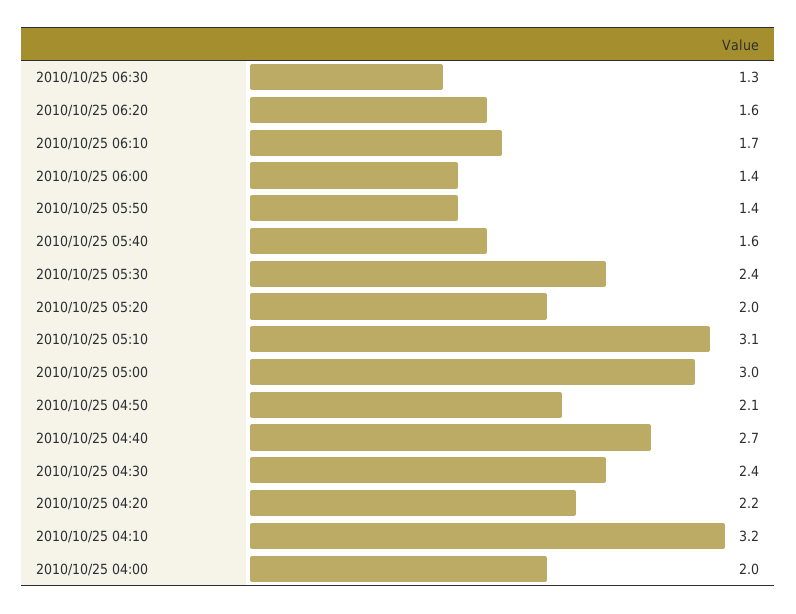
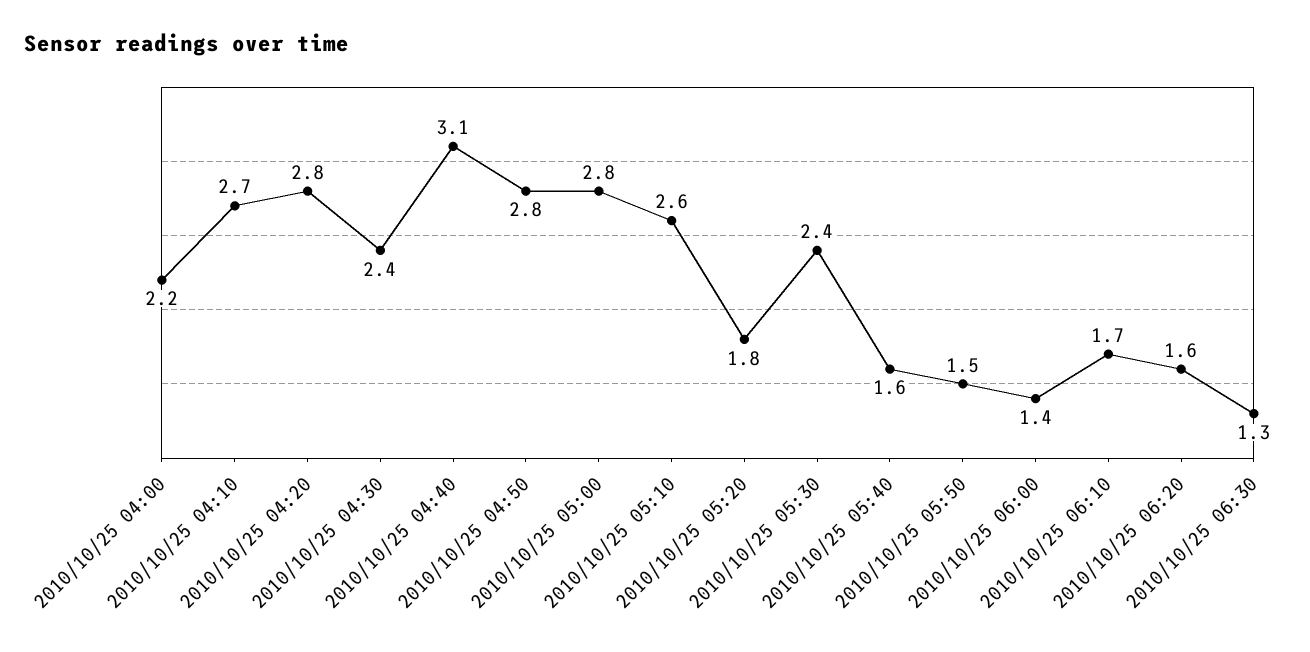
2010/10/25 05:50: 1.4 -> 1.5
2010/10/25 05:20: 2 -> 1.8
2010/10/25 05:10: 3.1 -> 2.6
2010/10/25 05:00: 3 -> 2.8
2010/10/25 04:50: 2.1 -> 2.8
2010/10/25 04:40: 2.7 -> 3.1
2010/10/25 04:20: 2.2 -> 2.8
2010/10/25 04:10: 3.2 -> 2.7
2010/10/25 04:00: 2 -> 2.2

